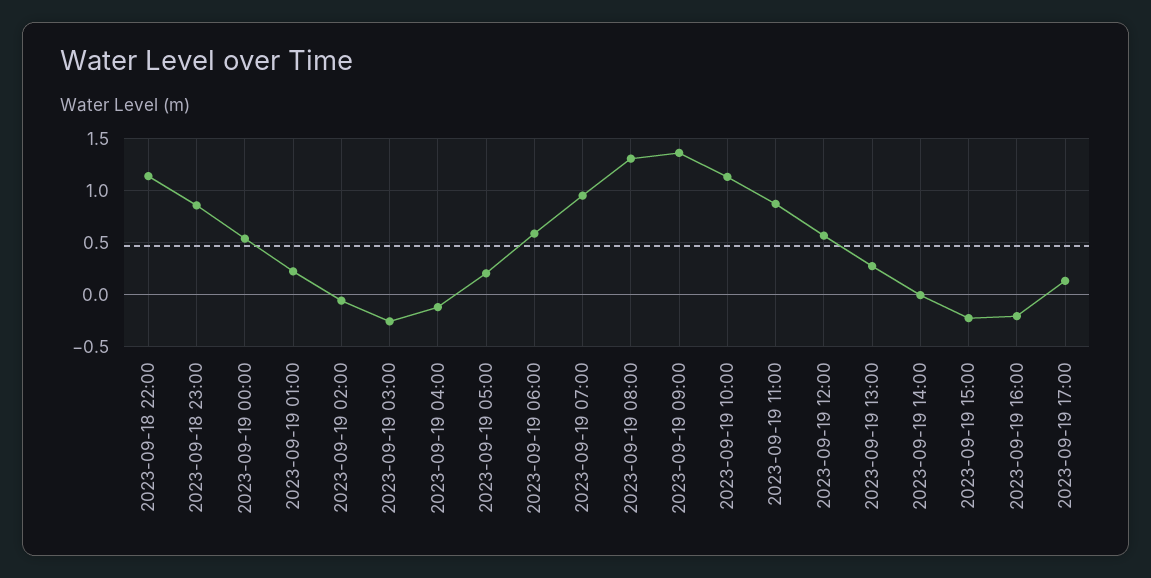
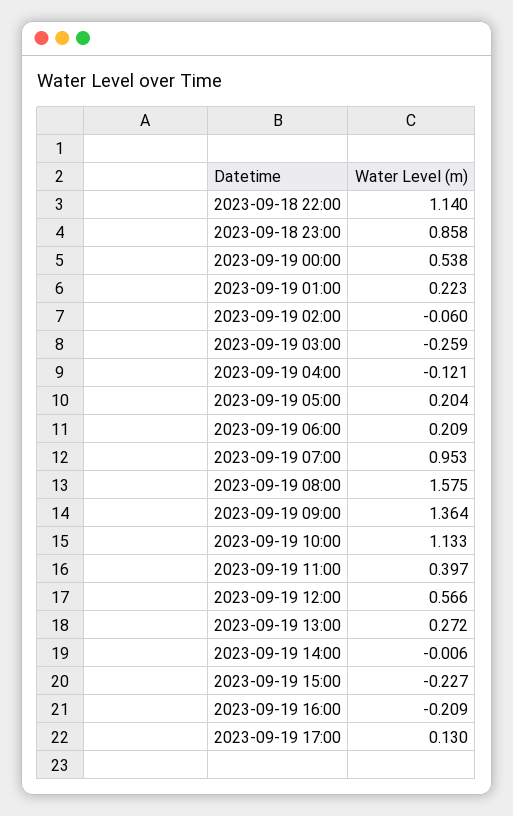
2023-09-19 06:00: 0.6 -> 0.209
2023-09-19 08:00: 1.3 -> 1.575
2023-09-19 11:00: 0.9 -> 0.397

